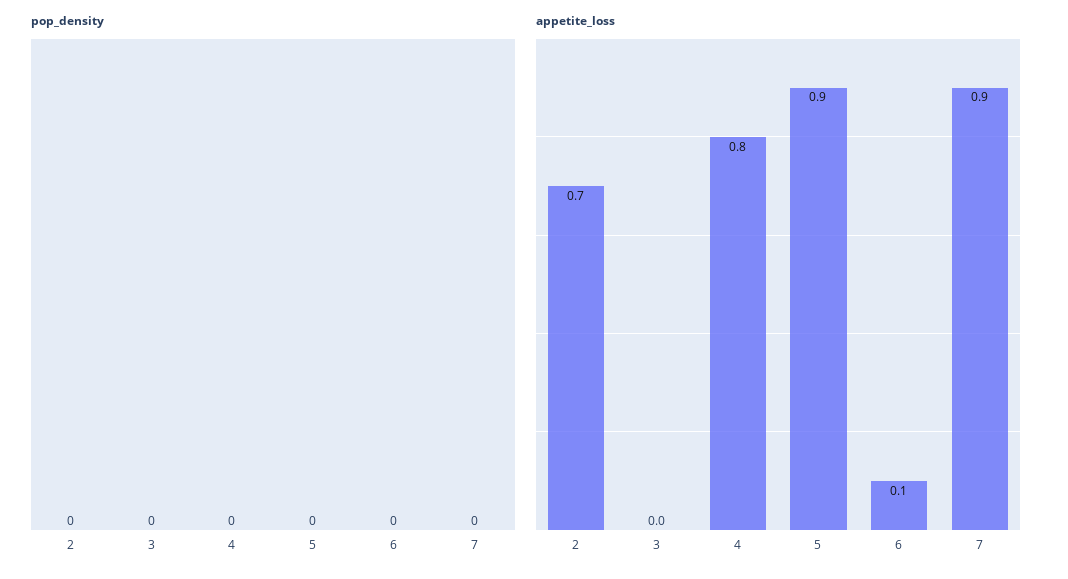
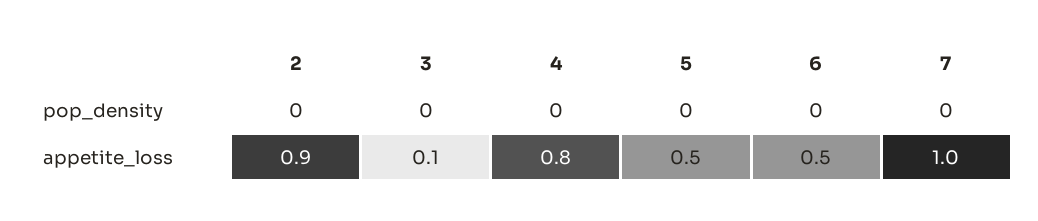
appetite_loss, 2: 0.7 -> 0.9
appetite_loss, 3: 0 -> 0.1
appetite_loss, 5: 0.9 -> 0.5
appetite_loss, 6: 0.1 -> 0.5
appetite_loss, 7: 0.9 -> 1

